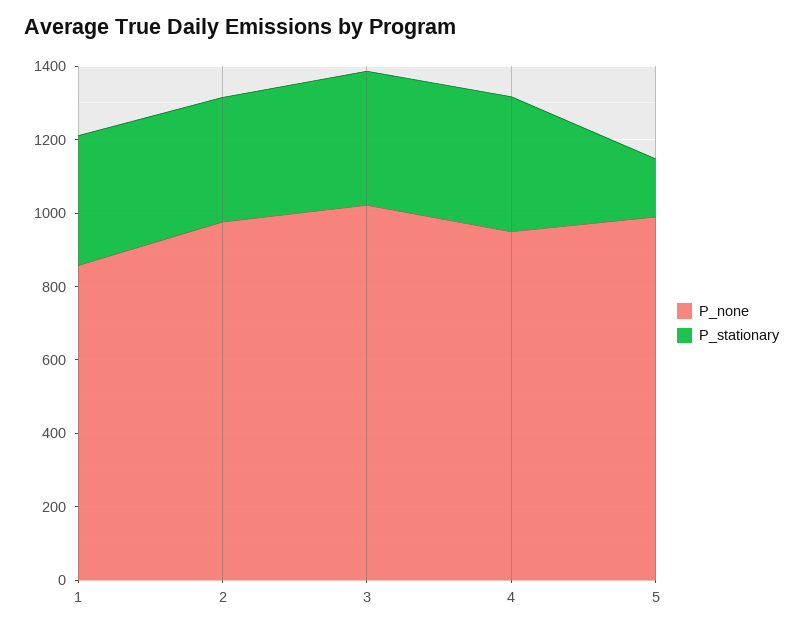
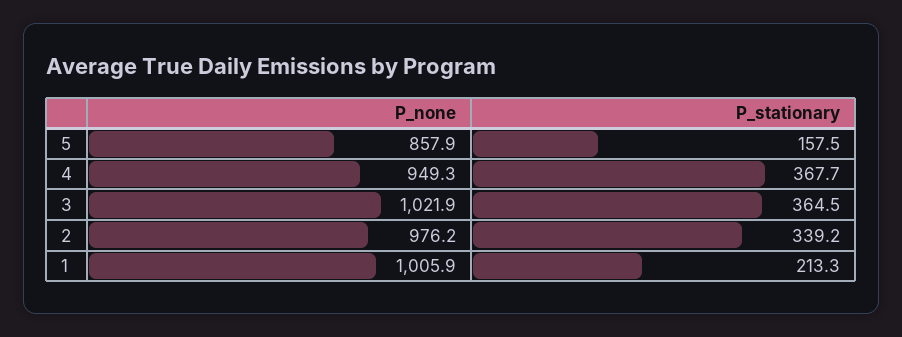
P_none, 1: 850 -> 1005.9
P_stationary, 1: 350 -> 213.3
P_none, 5: 1000 -> 857.9

